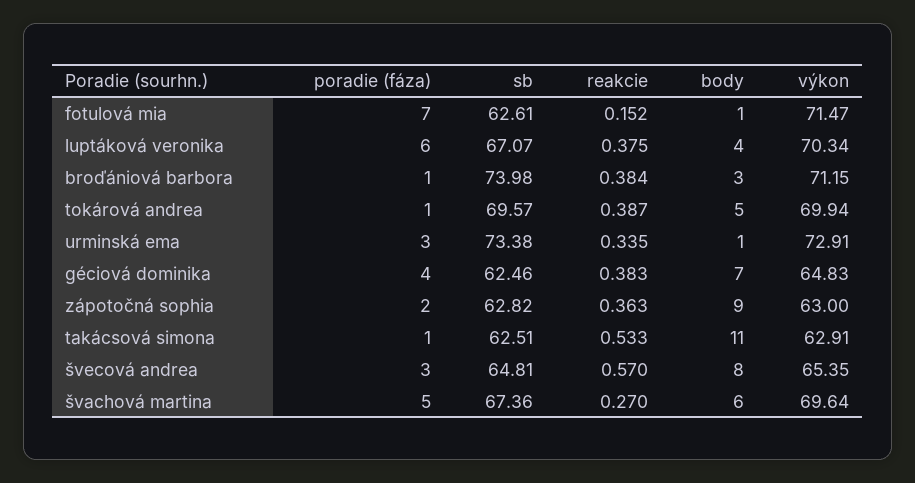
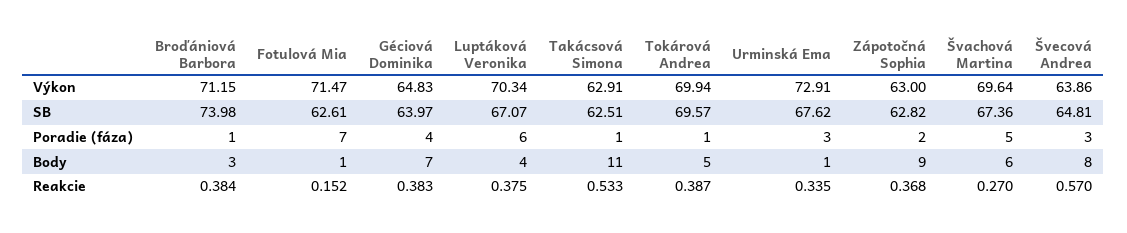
sb, urminská ema: 73.38 -> 67.62
sb, géciová dominika: 62.46 -> 63.97
reakcie, zápotočná sophia: 0.363 -> 0.368
výkon, švecová andrea: 65.35 -> 63.86

